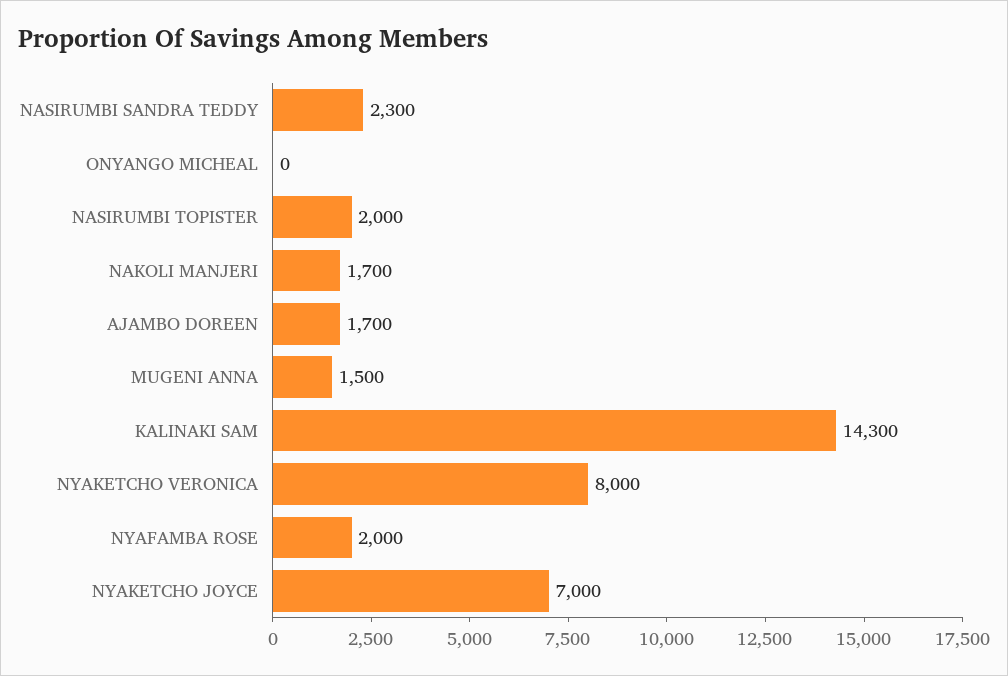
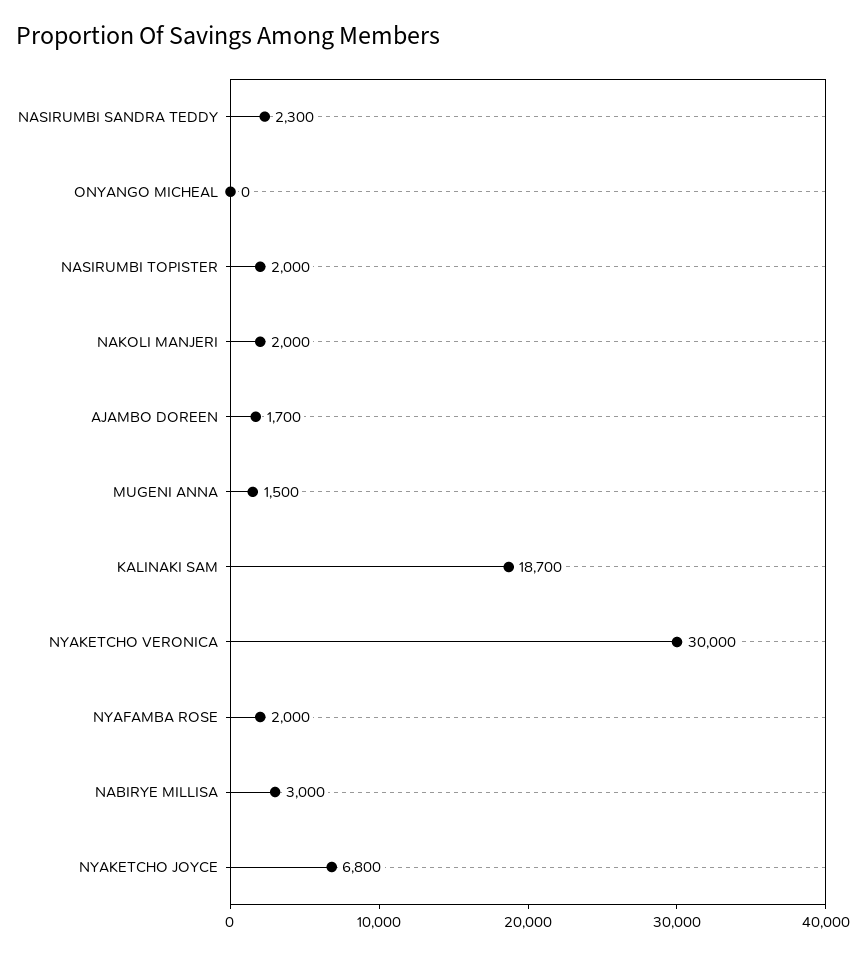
NAKOLI MANJERI: 1700 -> 2000
KALINAKI SAM: 14300 -> 18700
NYAKETCHO VERONICA: 8000 -> 30000
NYAKETCHO JOYCE: 7000 -> 6800
NABIRYE MILLISA: none -> 3000

